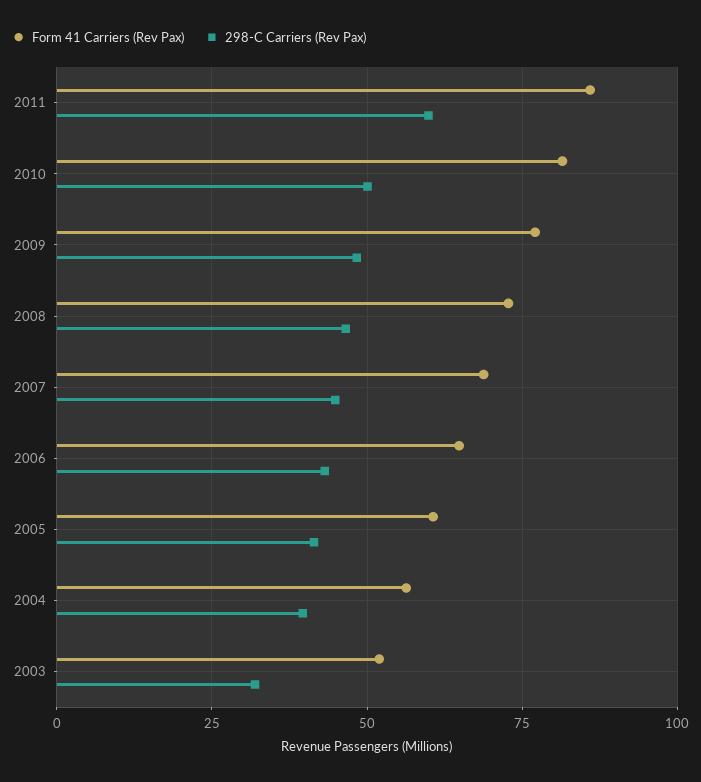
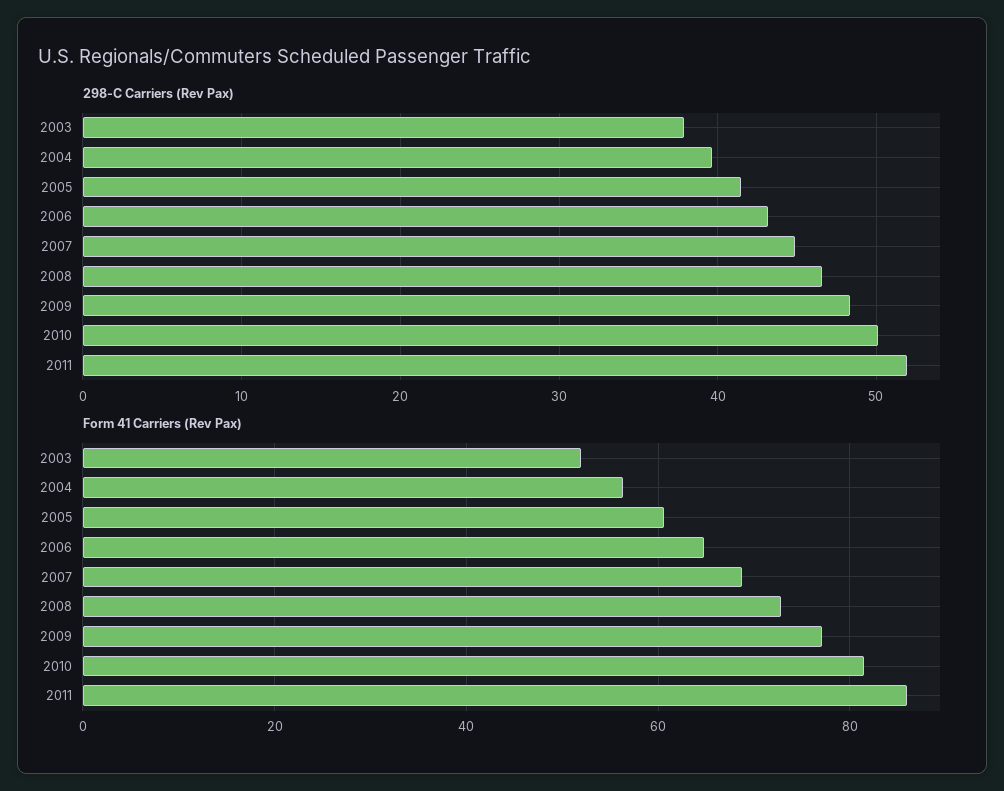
298-C Carriers (Rev Pax), 2011: 60 -> 52
298-C Carriers (Rev Pax), 2003: 32.5 -> 38

